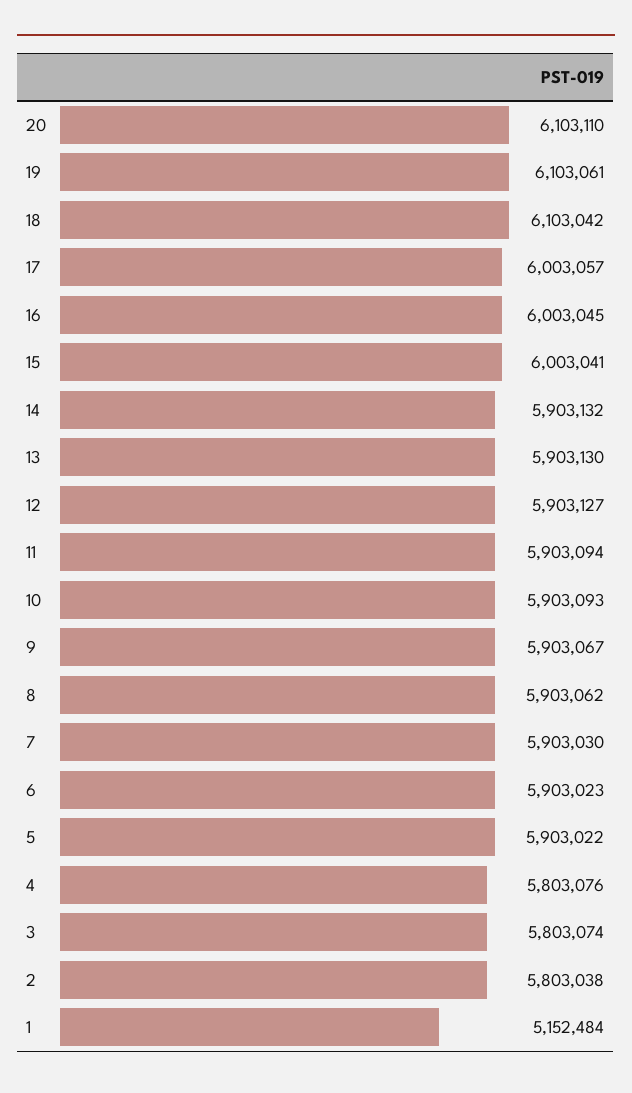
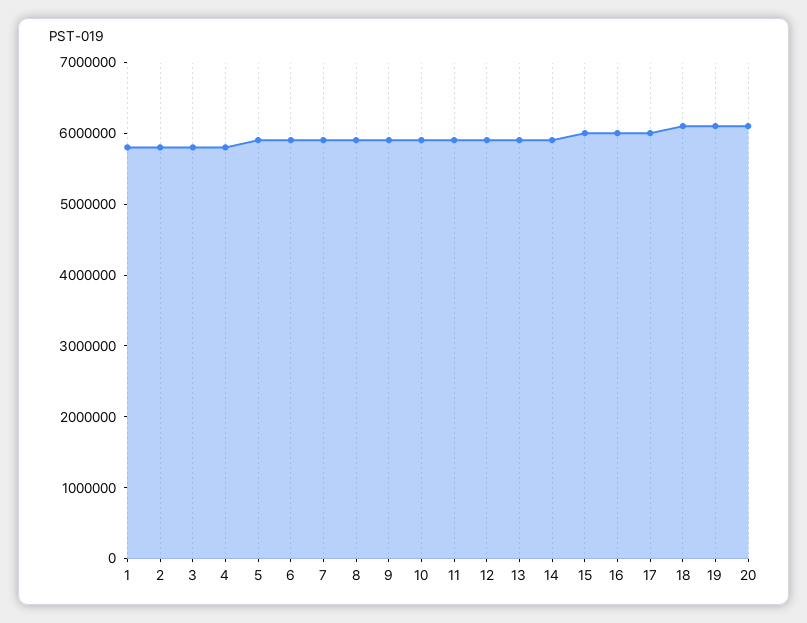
1: 5152484 -> 5800000

